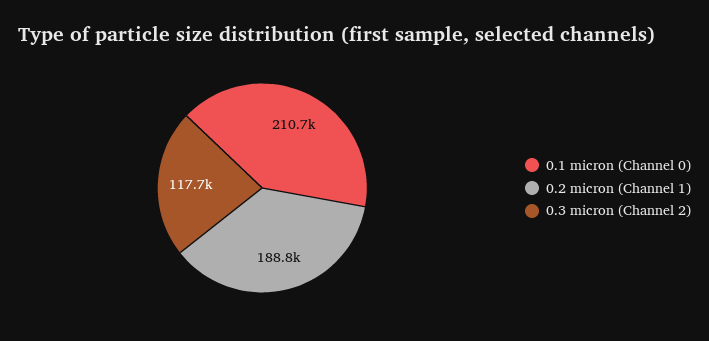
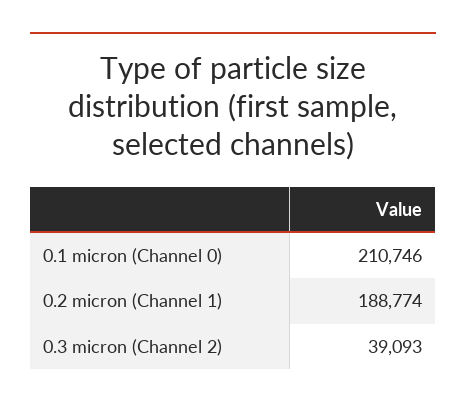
0.3 micron (Channel 2): 117700 -> 39093

